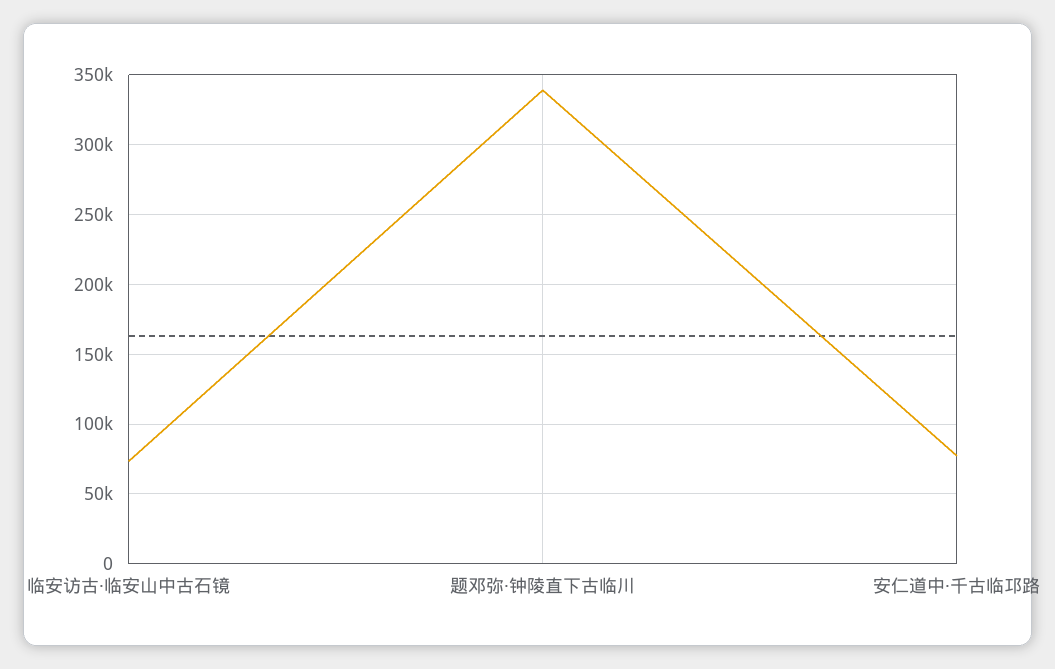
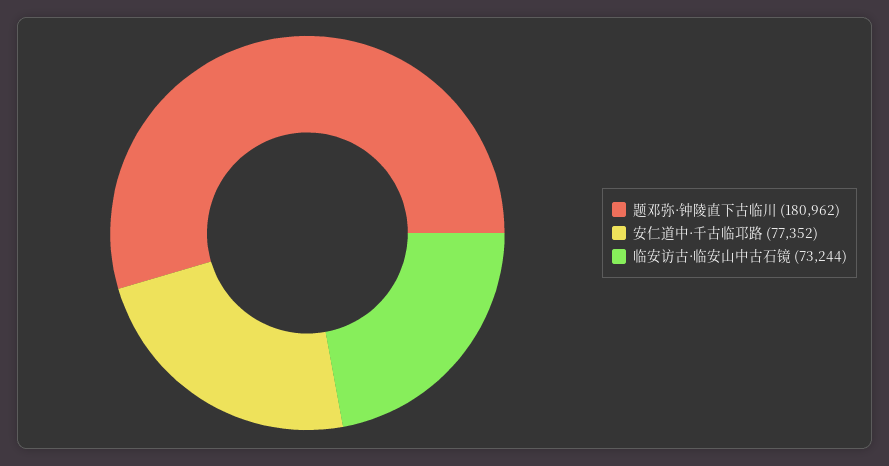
题邓弥·钟陵直下古临川: 340000 -> 180962

